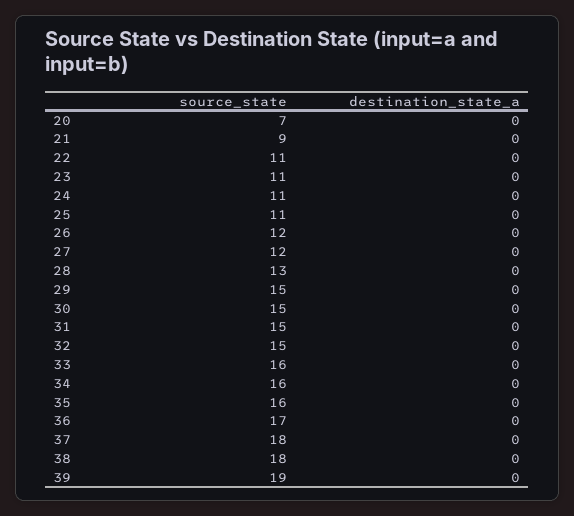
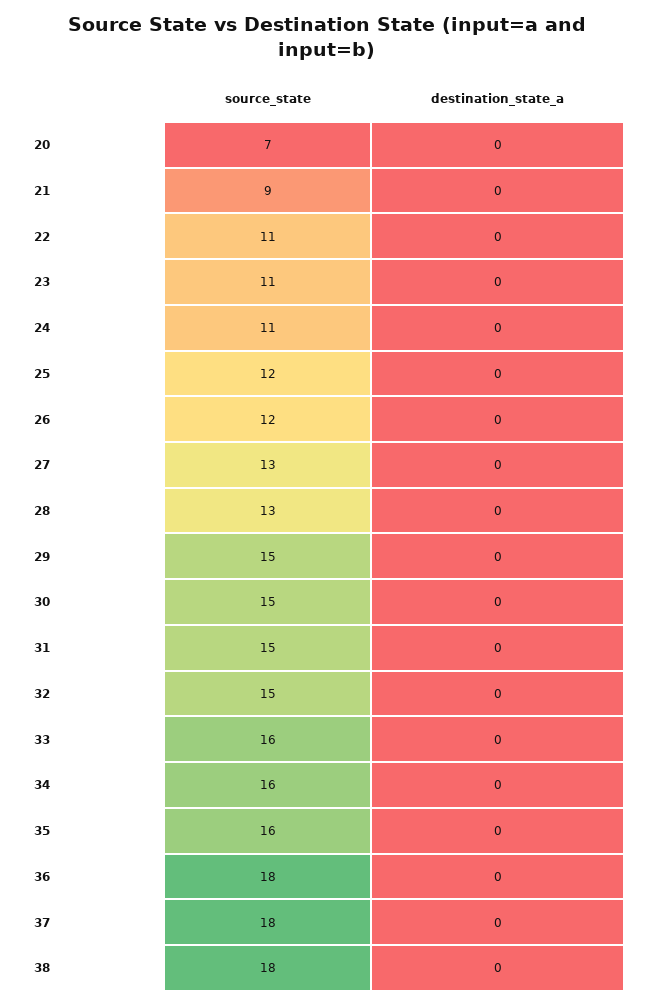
source_state, 25: 11 -> 12
source_state, 27: 12 -> 13
source_state, 36: 17 -> 18
source_state, 39: 19 -> none
destination_state_a, 39: 0 -> none

